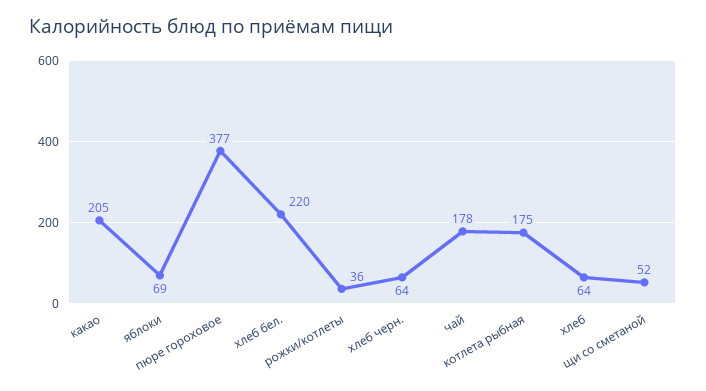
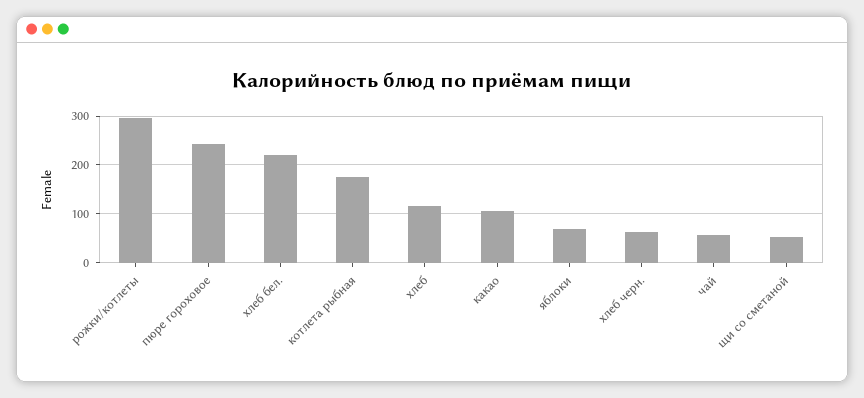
какао: 205 -> 100
пюре гороховое: 377 -> 240
рожки/котлеты: 36 -> 300
чай: 178 -> 60
хлеб: 64 -> 120

